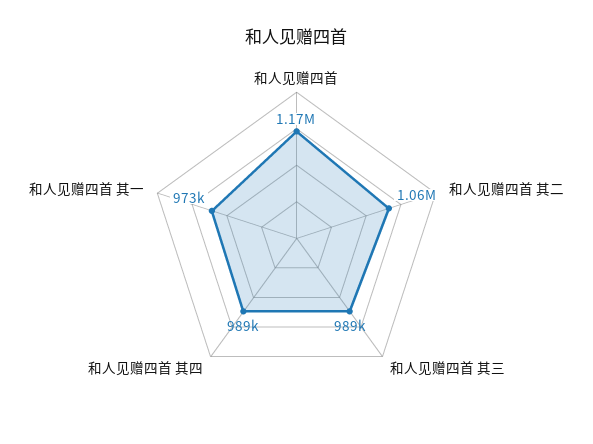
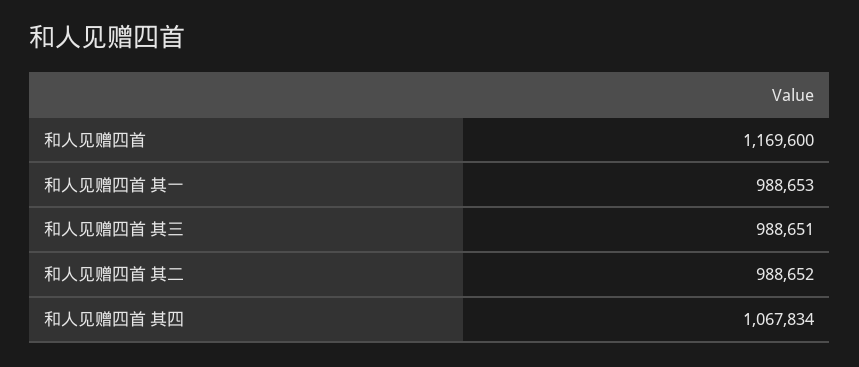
和人见赠四首 其二: 1060000 -> 988652
和人见赠四首 其四: 989000 -> 1067834
和人见赠四首 其一: 973000 -> 988653

